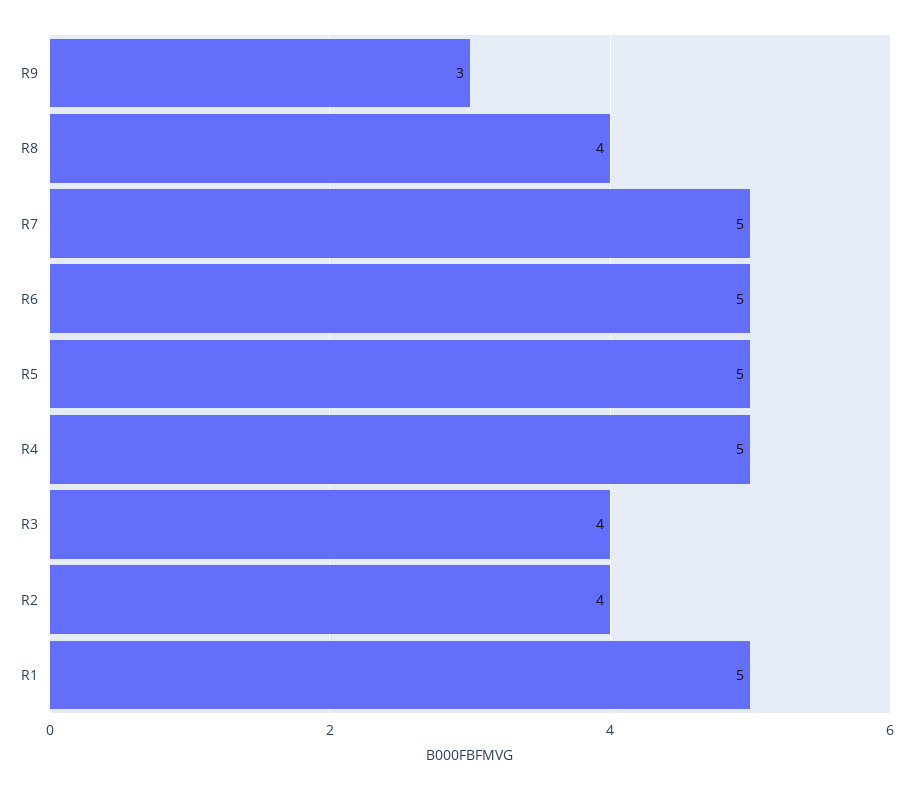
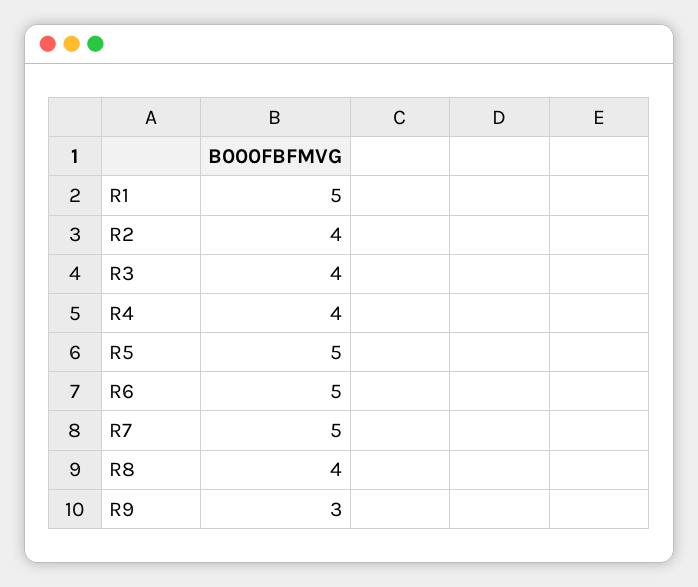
R4: 5 -> 4

